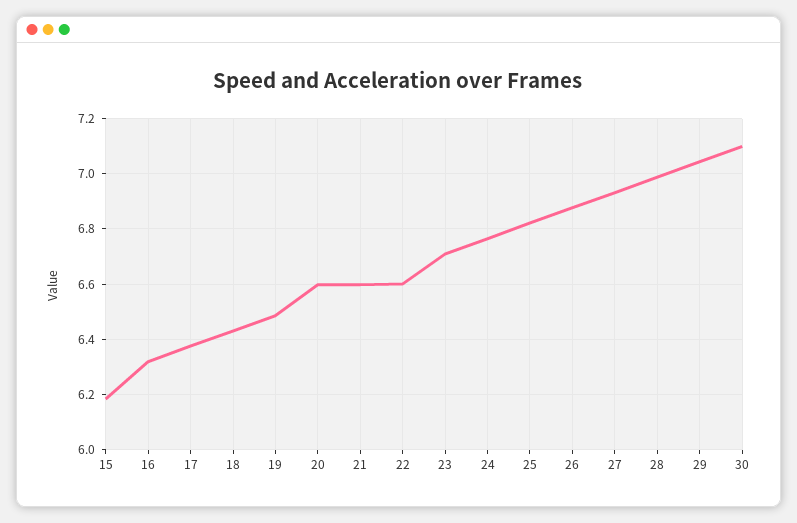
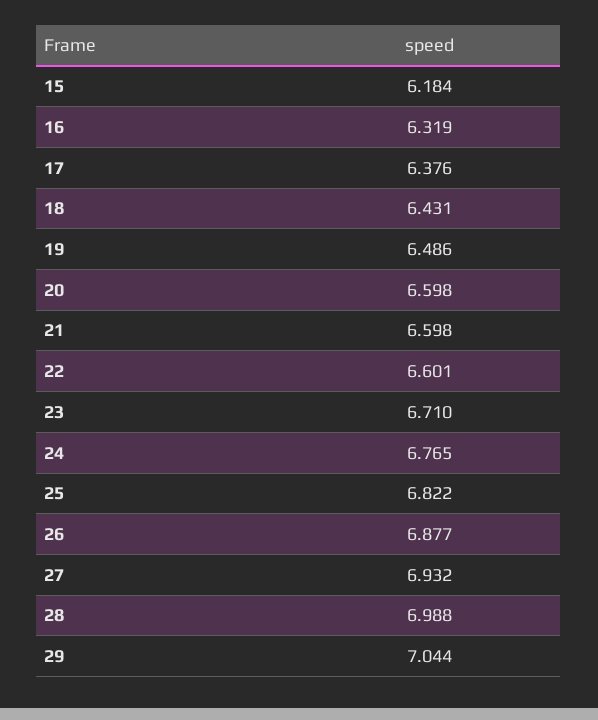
30: 7.1 -> none

